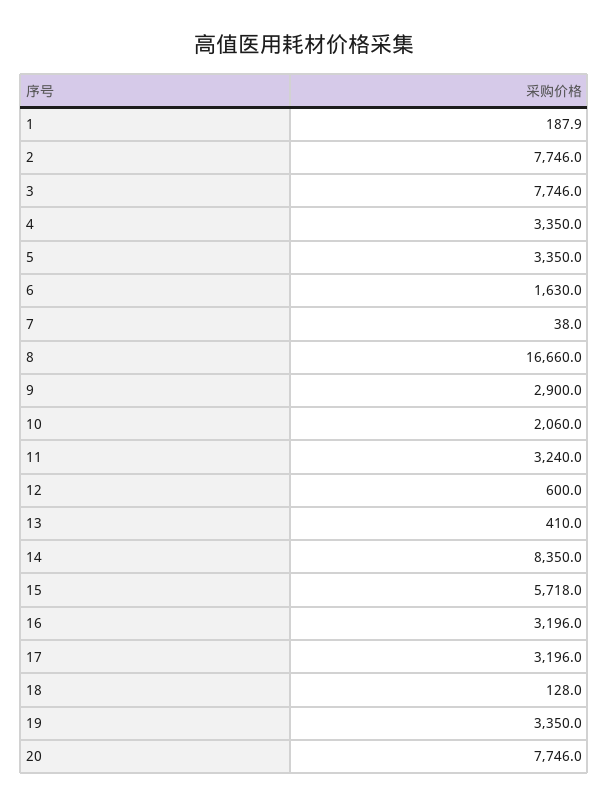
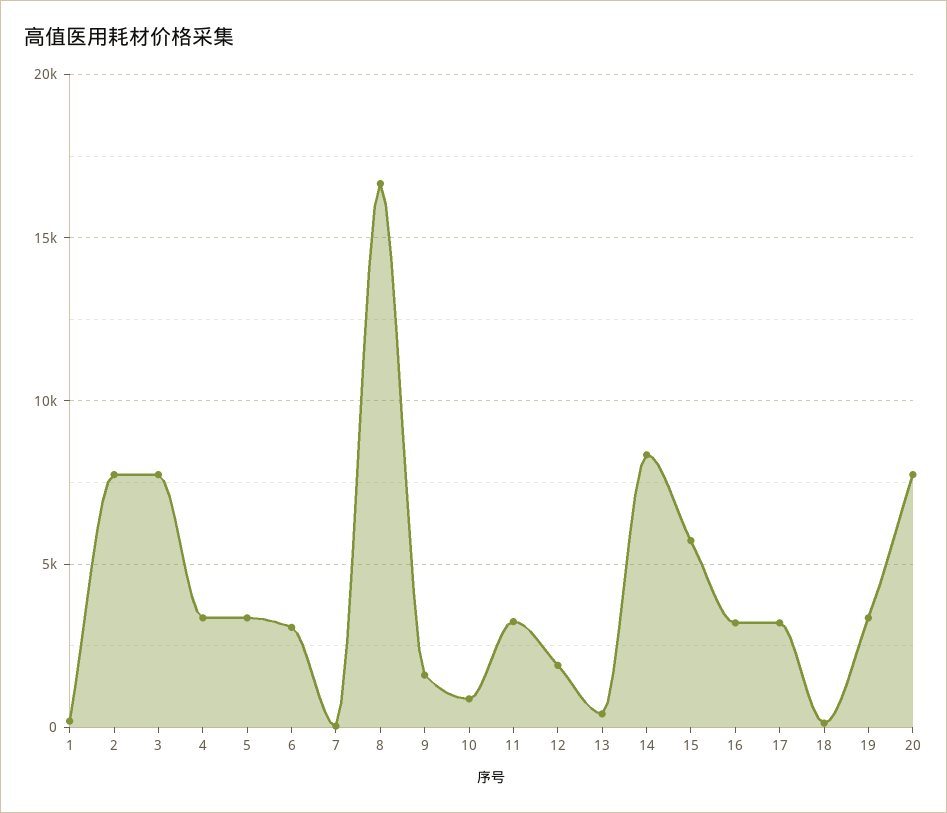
6: 1630 -> 3000
9: 2900 -> 1500
10: 2060 -> 1000
12: 600 -> 2000

